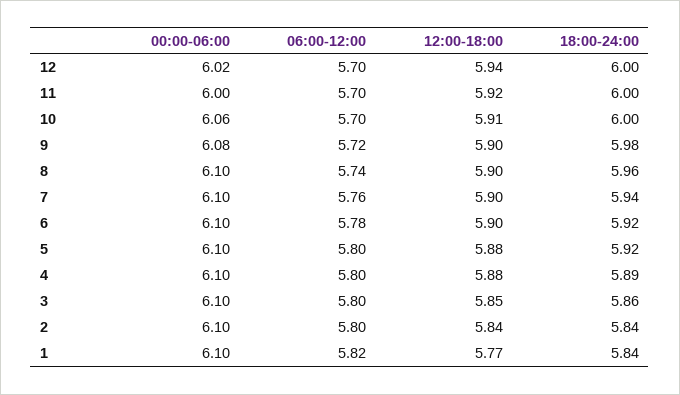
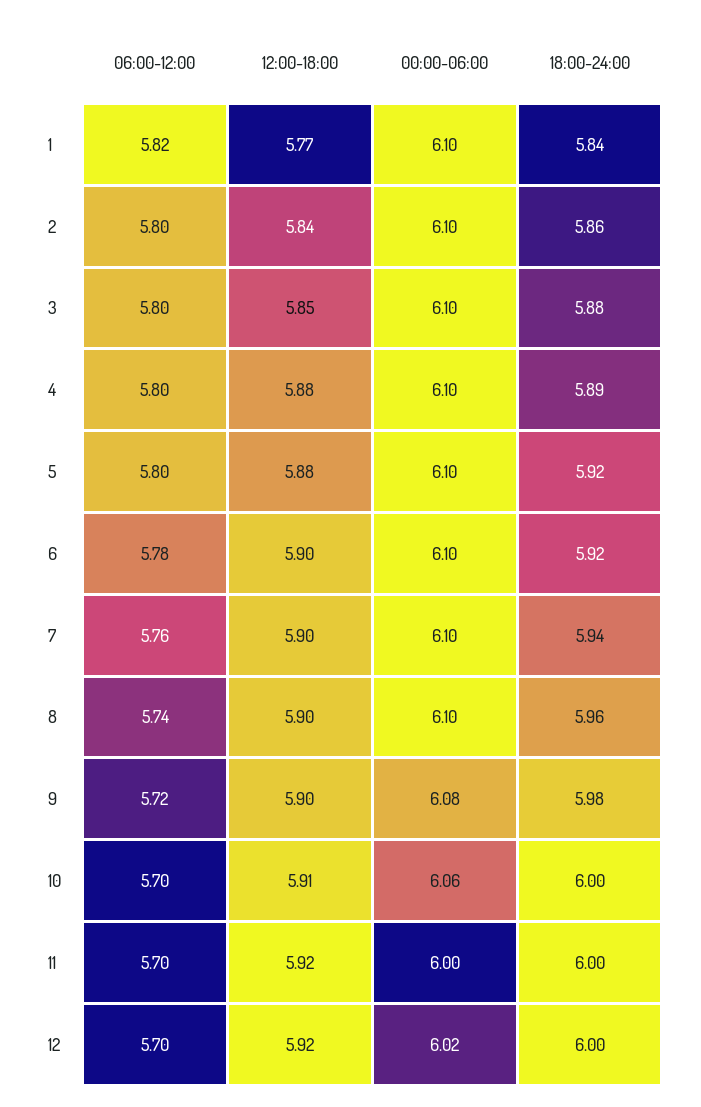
12:00-18:00, 12: 5.94 -> 5.92
18:00-24:00, 3: 5.86 -> 5.88
18:00-24:00, 2: 5.84 -> 5.86

